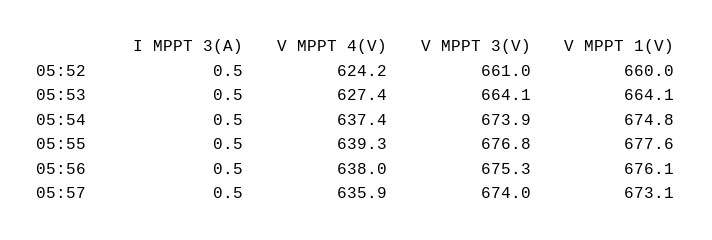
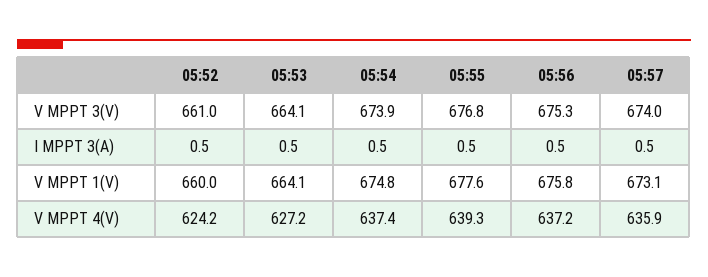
V MPPT 4(V), 05:53: 627.4 -> 627.2
V MPPT 4(V), 05:56: 638 -> 637.2
V MPPT 1(V), 05:56: 676.1 -> 675.8

